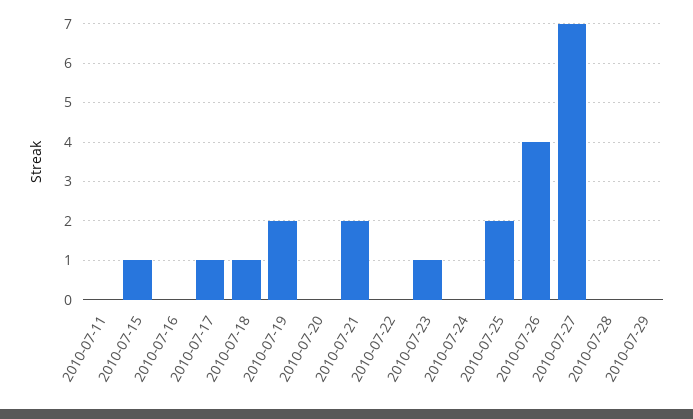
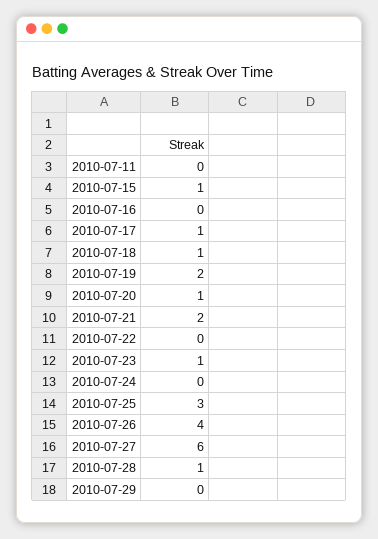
2010-07-20: 0 -> 1
2010-07-25: 2 -> 3
2010-07-27: 7 -> 6
2010-07-28: 0 -> 1

